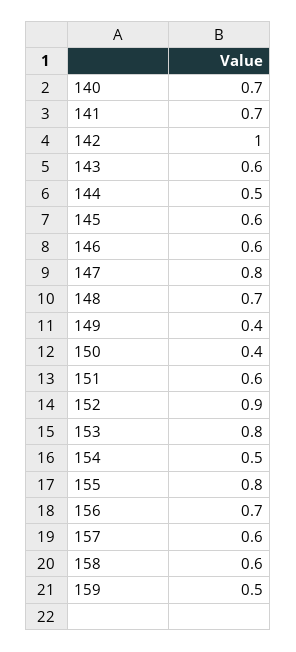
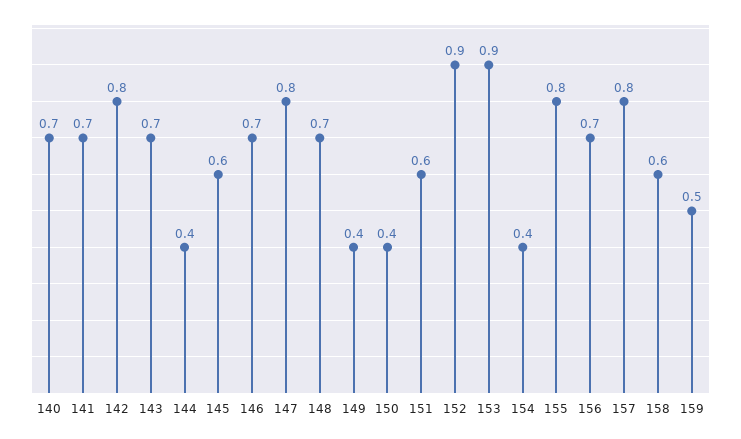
142: 1 -> 0.8
143: 0.6 -> 0.7
144: 0.5 -> 0.4
146: 0.6 -> 0.7
153: 0.8 -> 0.9
154: 0.5 -> 0.4
157: 0.6 -> 0.8

